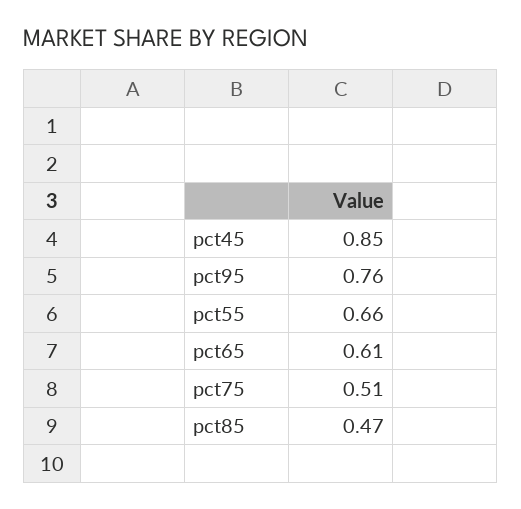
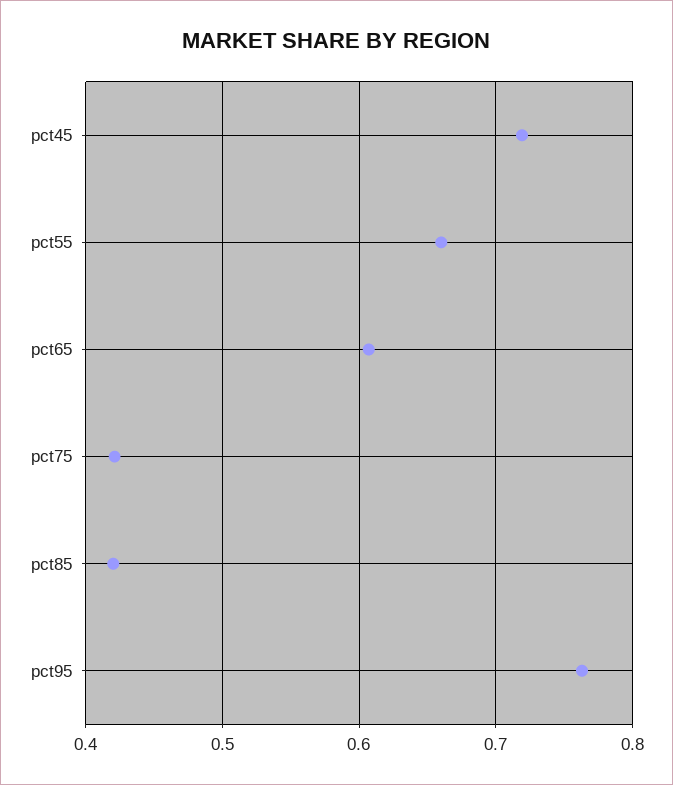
pct45: 0.85 -> 0.72
pct75: 0.51 -> 0.42
pct85: 0.47 -> 0.42

